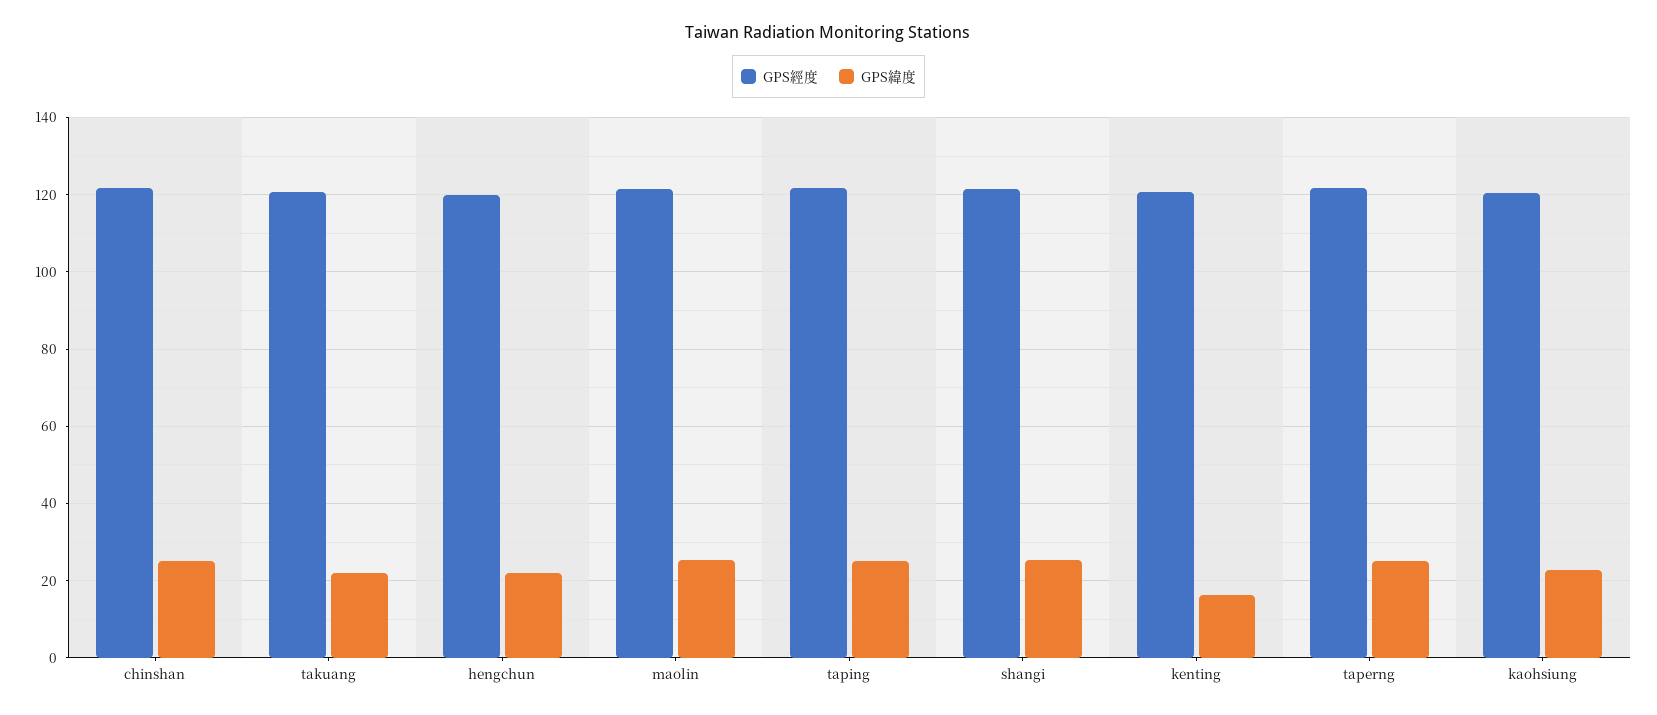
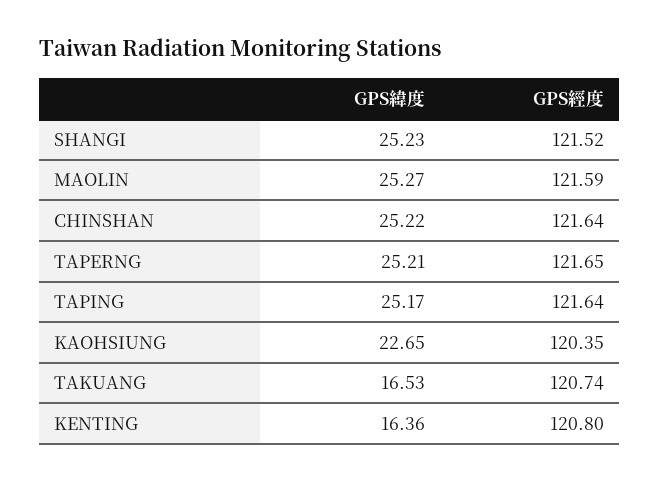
GPS緯度, takuang: 22 -> 16.53
GPS經度, hengchun: 120 -> none
GPS緯度, hengchun: 22 -> none

